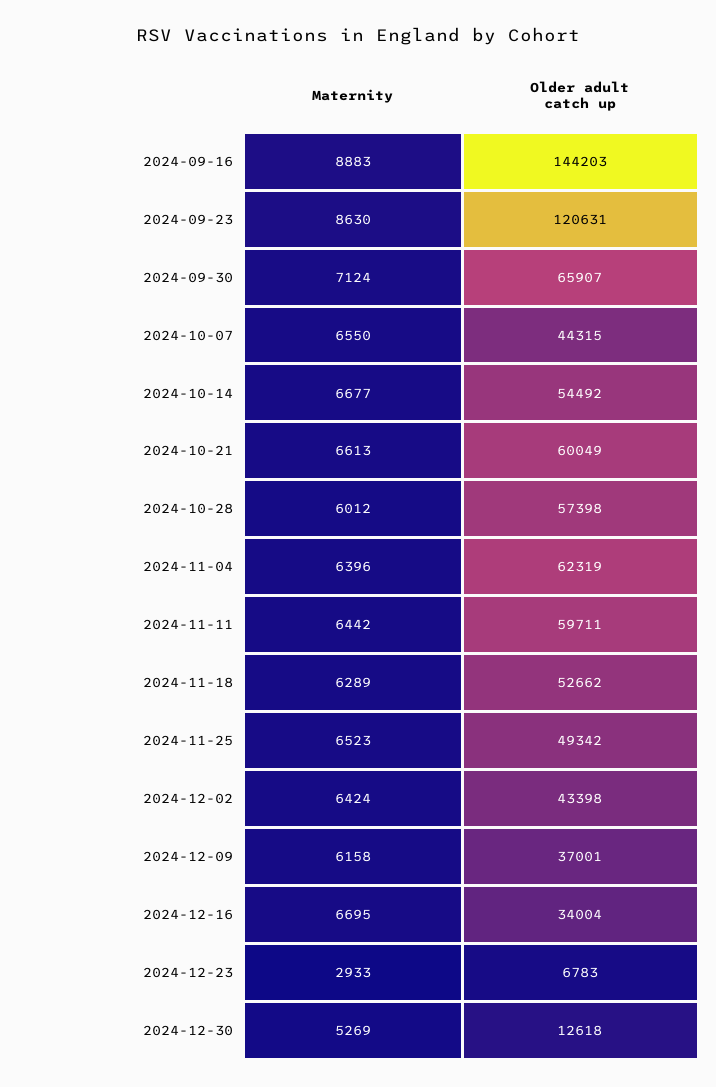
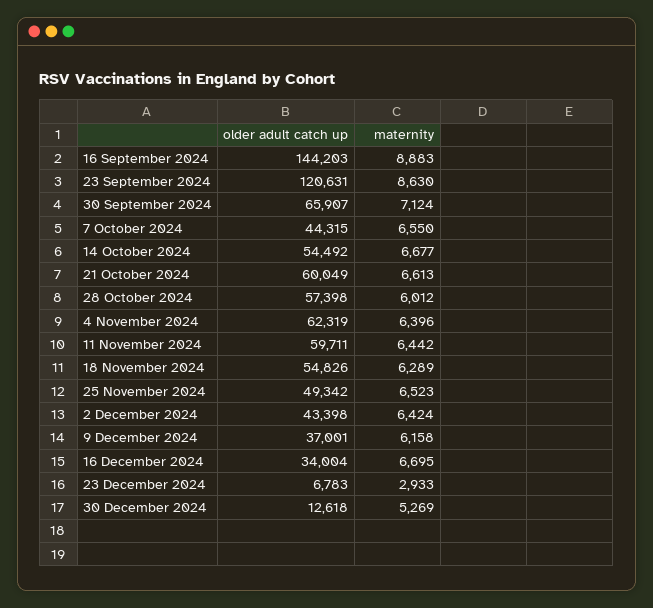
Older adult catch up, 2024-11-18: 52662 -> 54826

